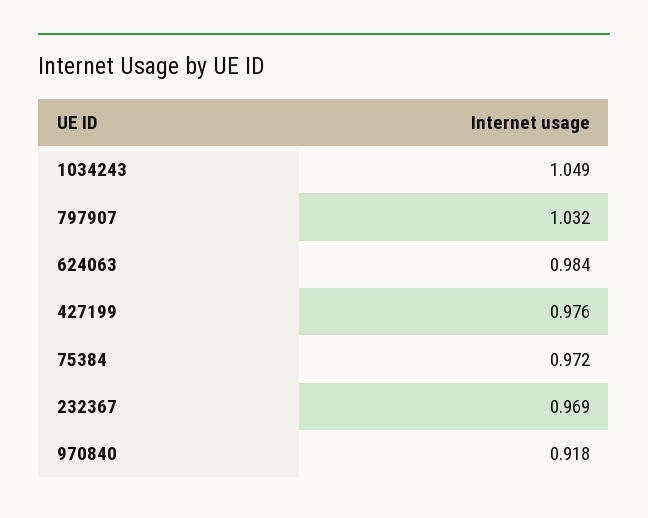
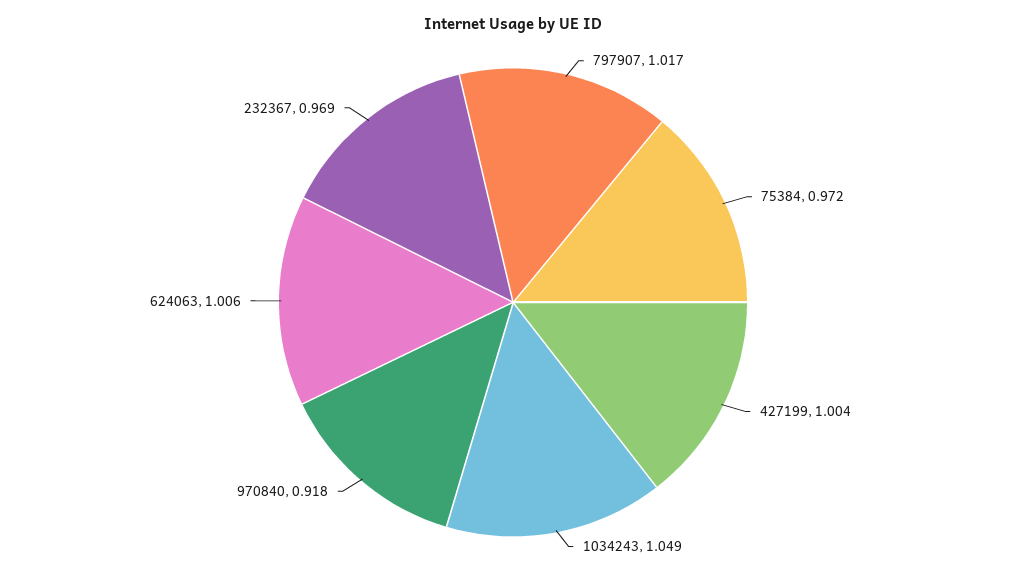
797907: 1.032 -> 1.017
624063: 0.984 -> 1.006
427199: 0.976 -> 1.004

